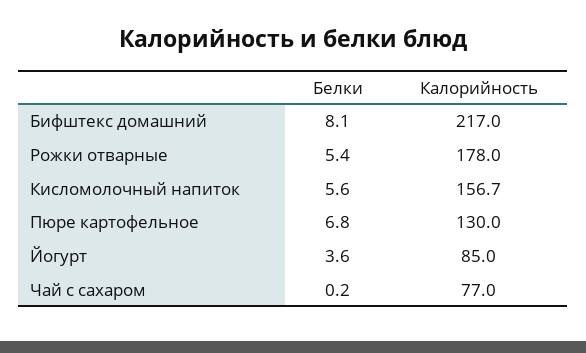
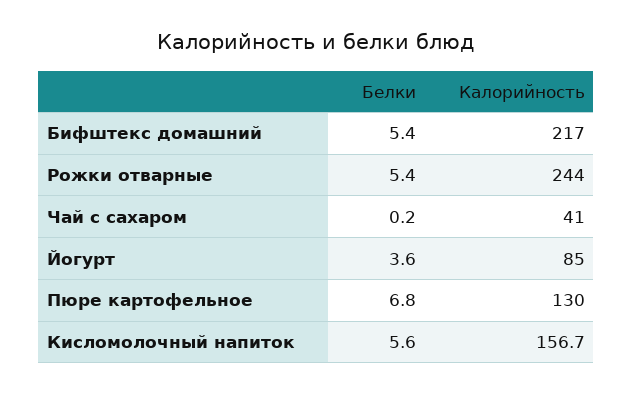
Белки, Бифштекс домашний: 8.1 -> 5.4
Калорийность, Рожки отварные: 178 -> 244
Калорийность, Чай с сахаром: 77 -> 41

